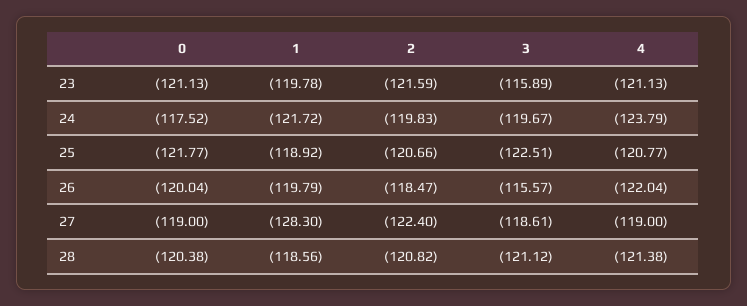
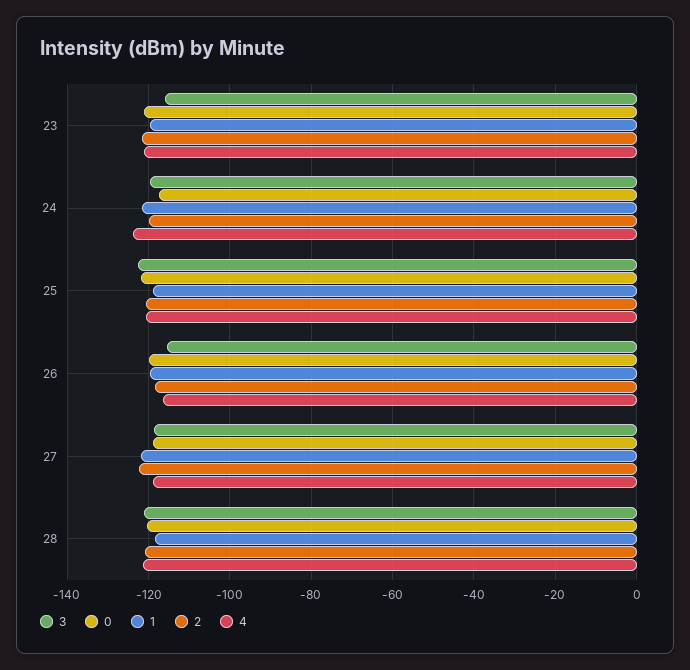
4, 26: -122.04 -> -116
1, 27: -128.3 -> -122

